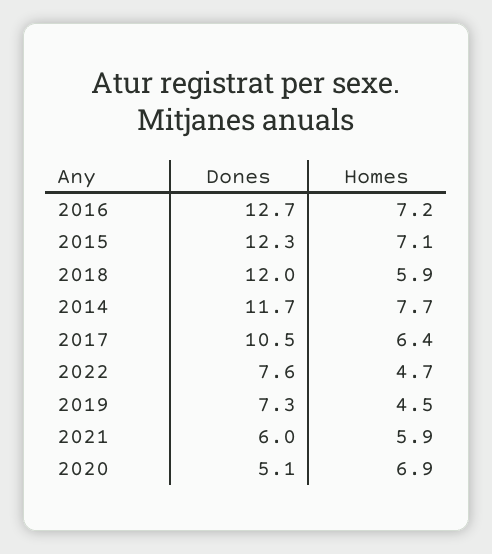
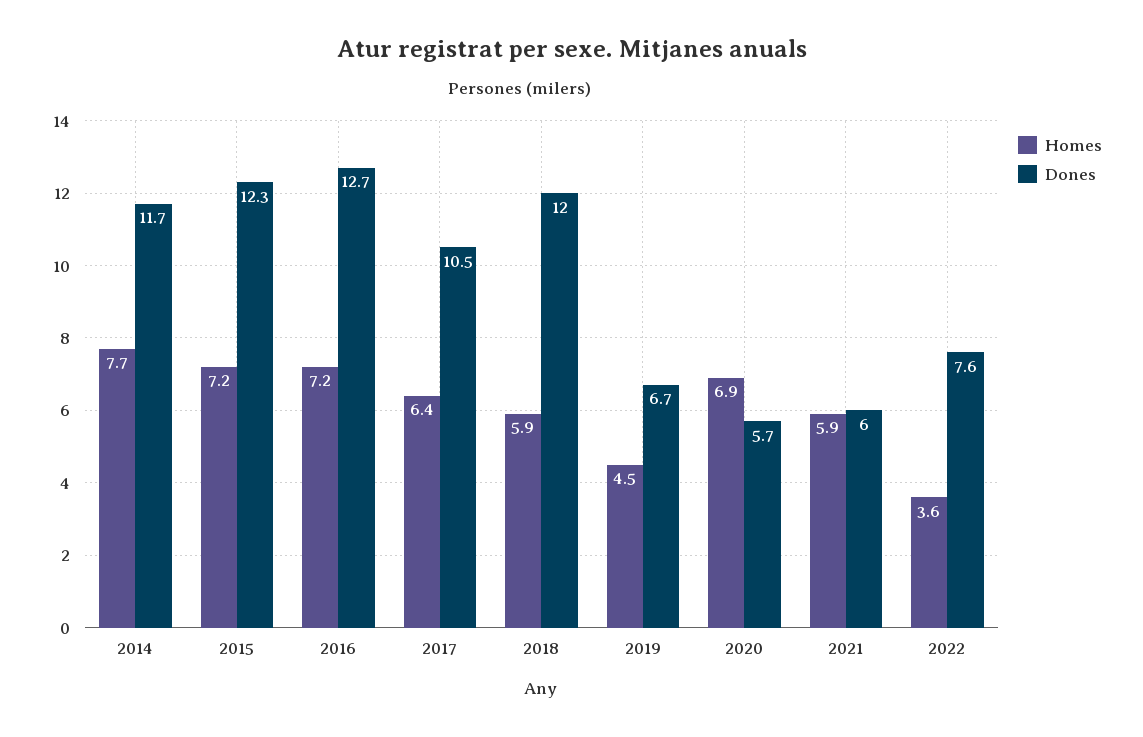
Homes, 2015: 7.1 -> 7.2
Homes, 2022: 4.7 -> 3.6
Dones, 2019: 7.3 -> 6.7
Dones, 2020: 5.1 -> 5.7

